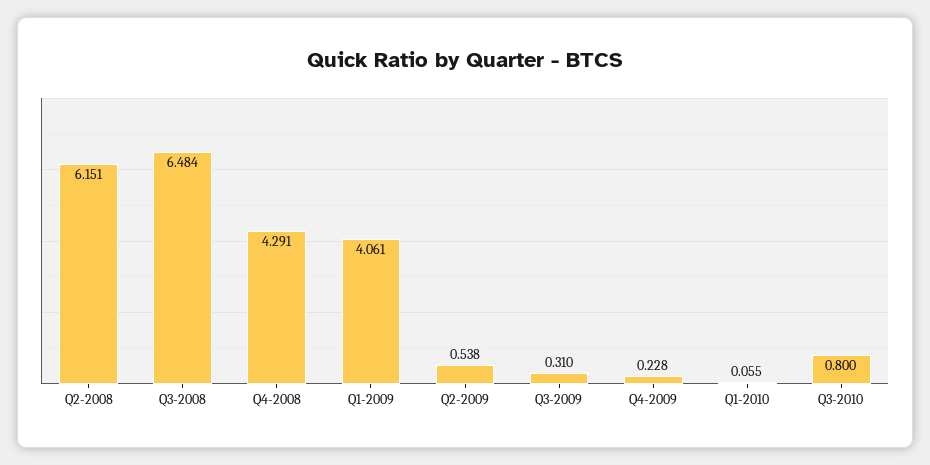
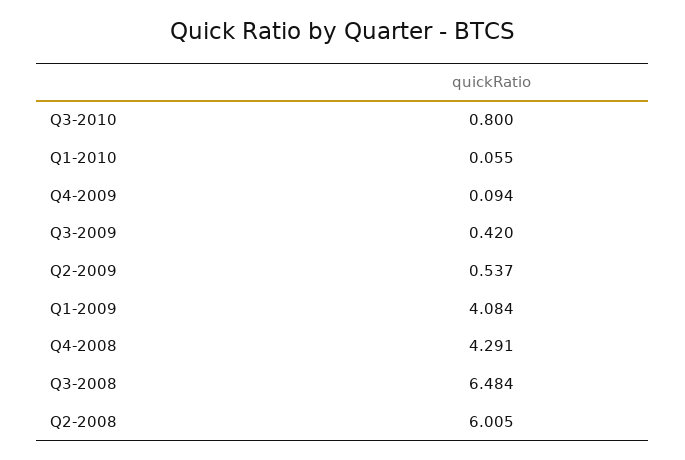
Q2-2008: 6.151 -> 6.005
Q1-2009: 4.061 -> 4.084
Q2-2009: 0.538 -> 0.537
Q3-2009: 0.31 -> 0.42
Q4-2009: 0.228 -> 0.094

